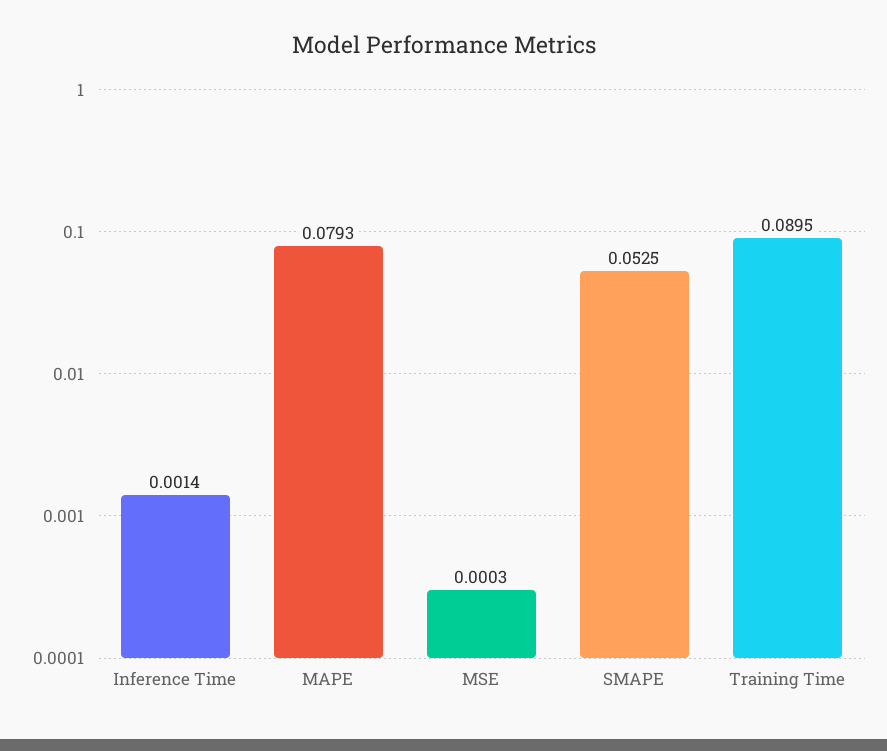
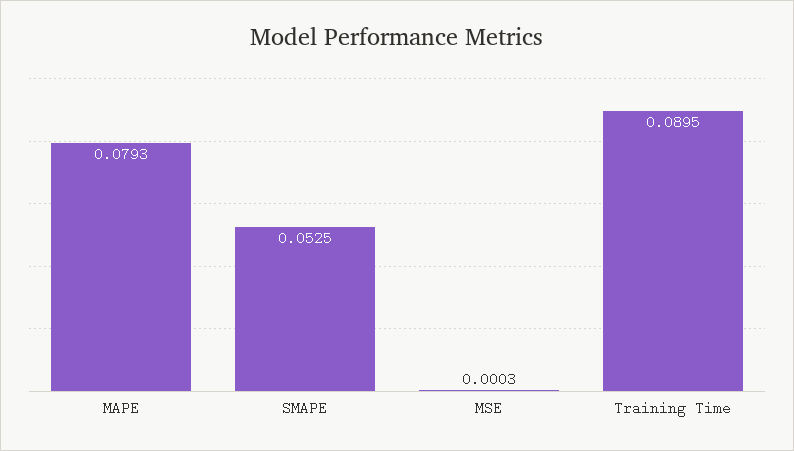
Inference Time: 0.0014 -> none

